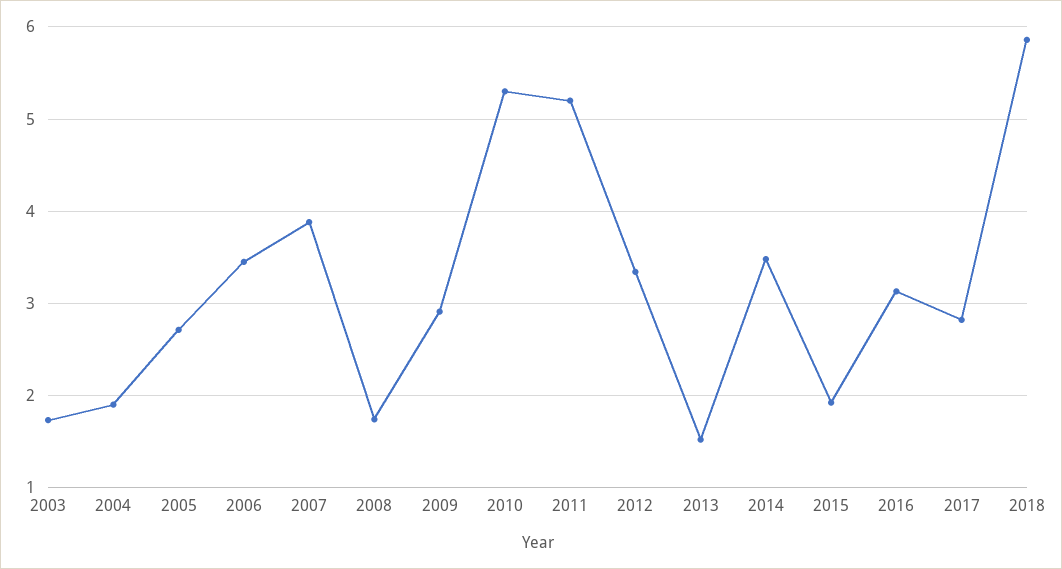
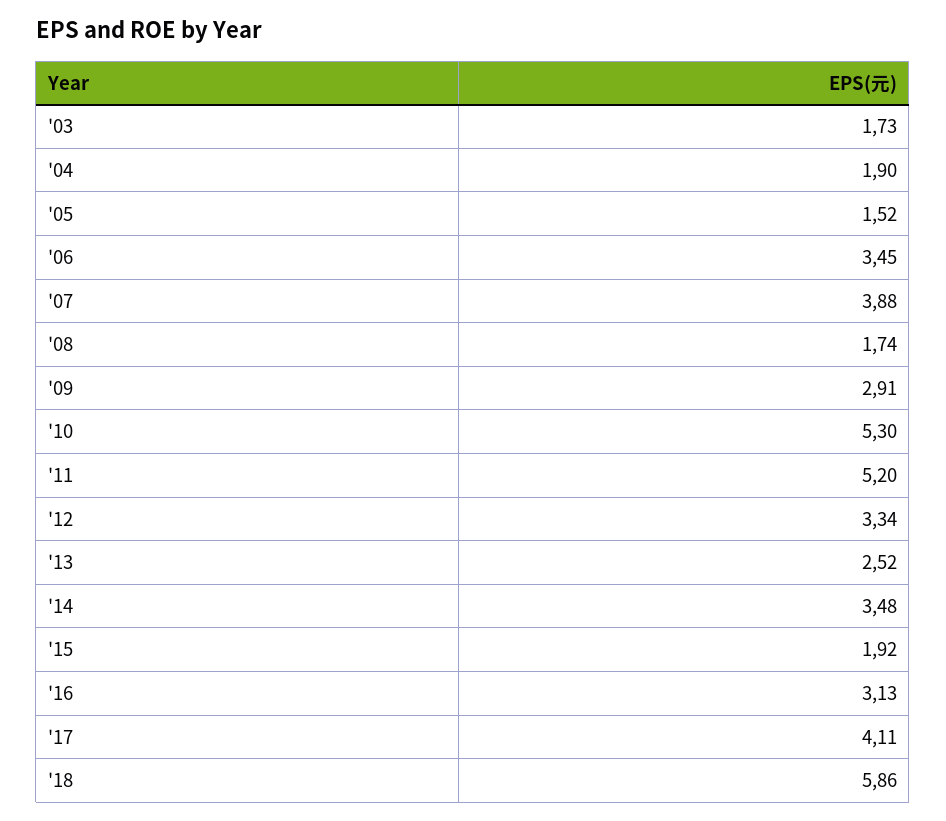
2005: 2.7 -> 1.52
2013: 1.5 -> 2.52
2017: 2.8 -> 4.11

